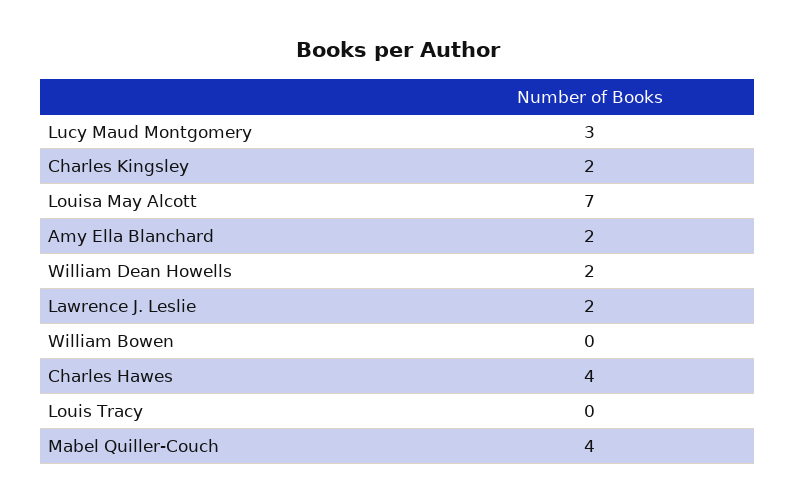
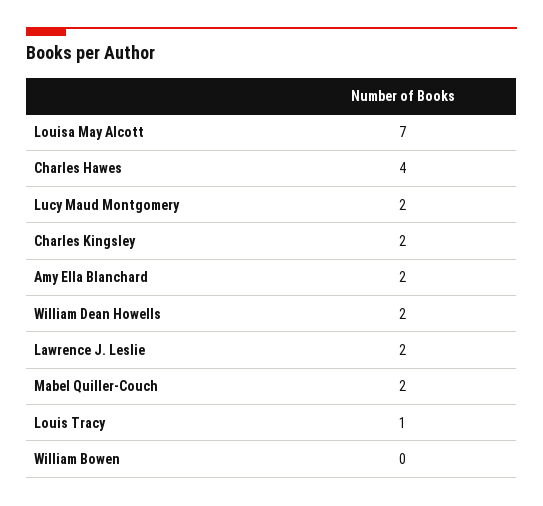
Lucy Maud Montgomery: 3 -> 2
Louis Tracy: 0 -> 1
Mabel Quiller-Couch: 4 -> 2

